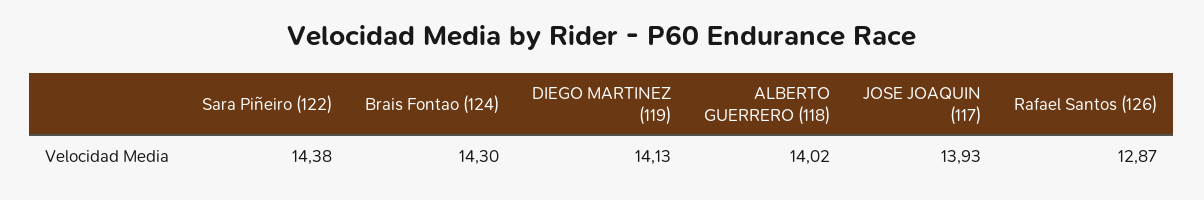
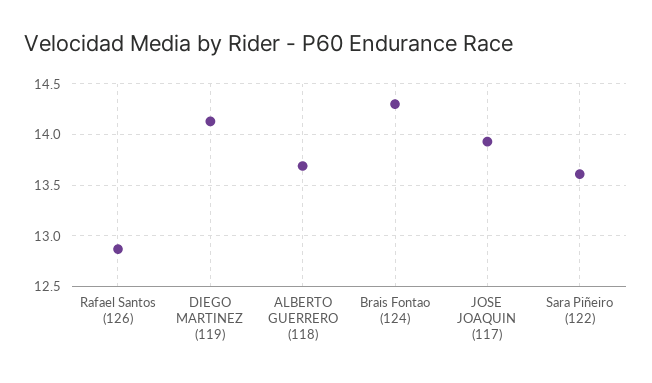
Sara Piñeiro (122): 14.38 -> 13.6
ALBERTO GUERRERO (118): 14.02 -> 13.7

